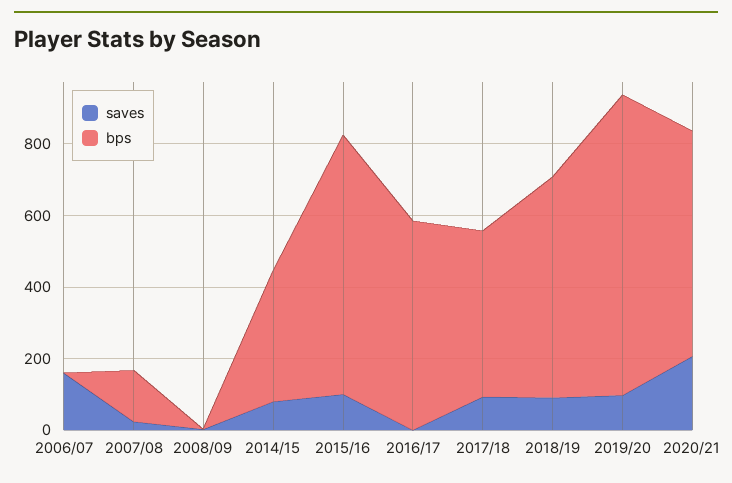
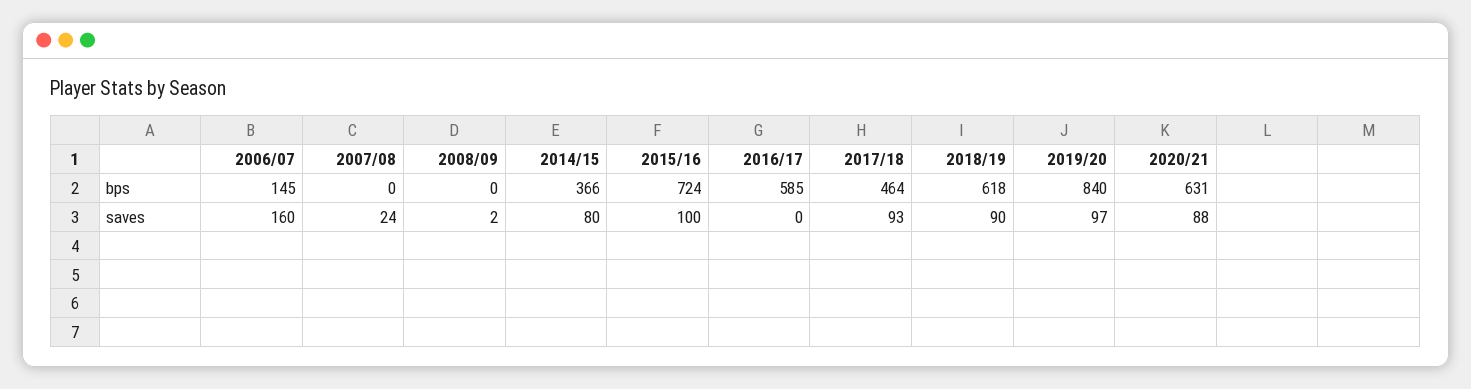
bps, 2006/07: 0 -> 145
bps, 2007/08: 150 -> 0
saves, 2020/21: 200 -> 88

